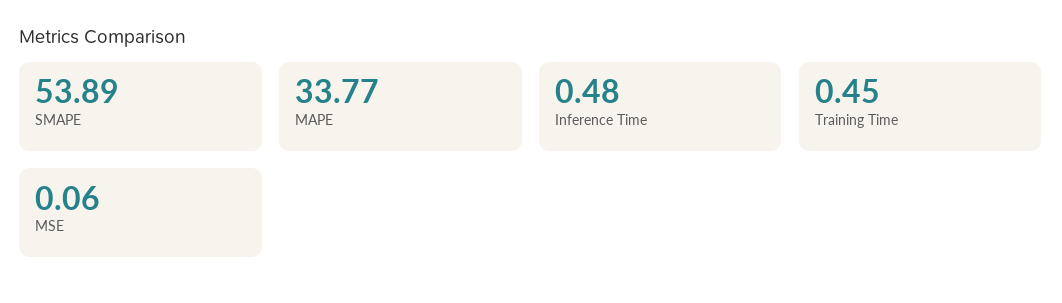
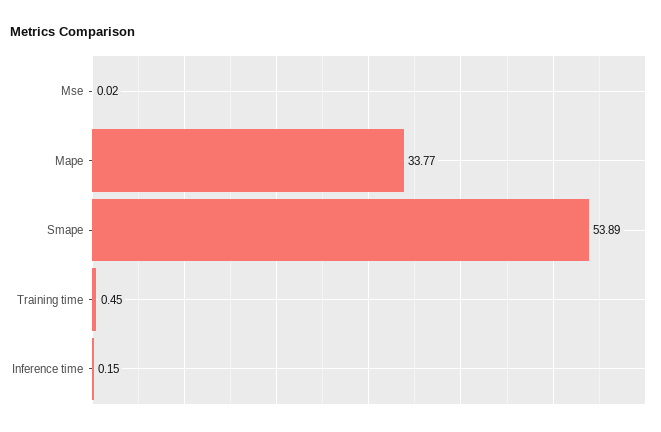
Inference Time: 0.48 -> 0.15
MSE: 0.06 -> 0.02

